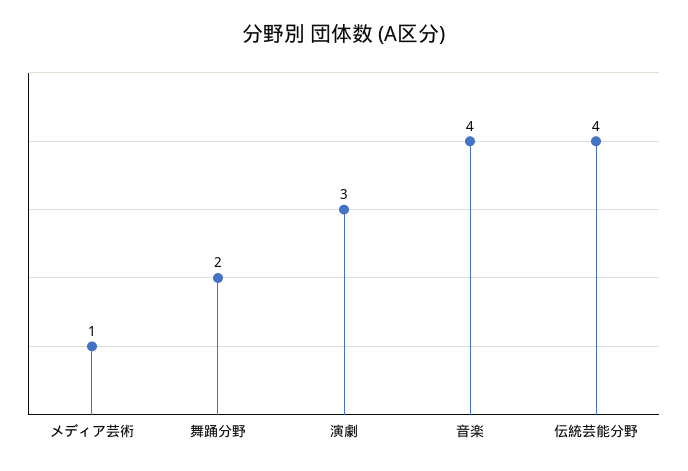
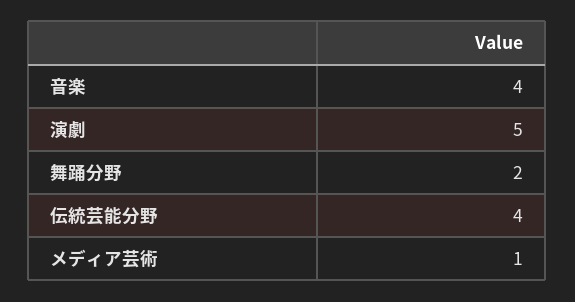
演劇: 3 -> 5

